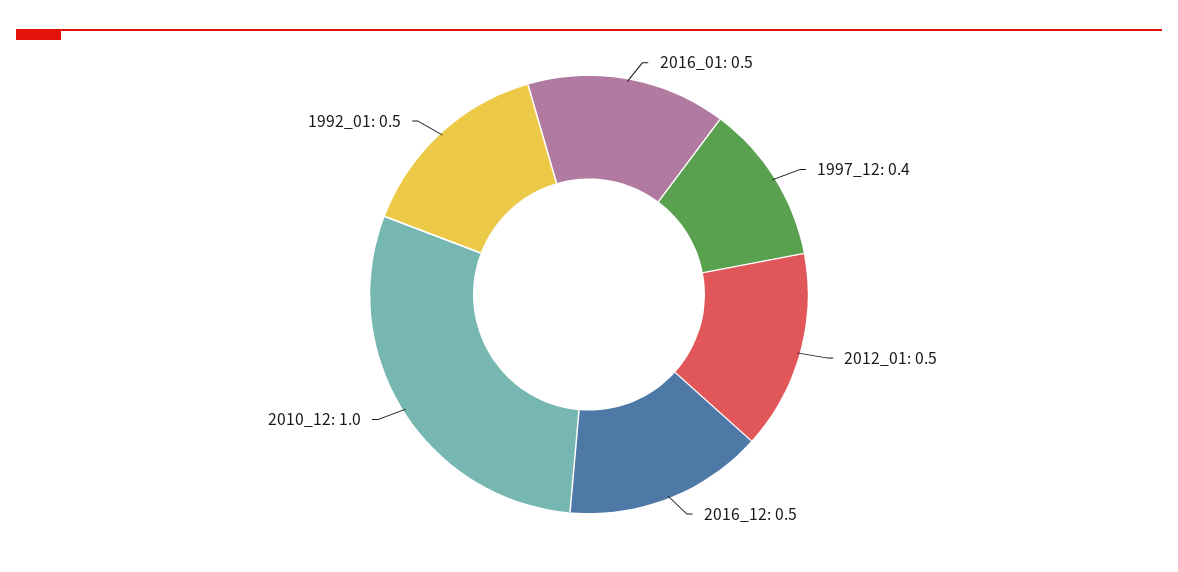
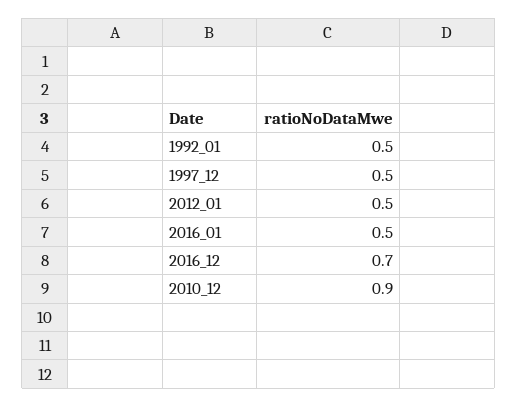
1997_12: 0.4 -> 0.5
2016_12: 0.5 -> 0.7
2010_12: 1 -> 0.9

